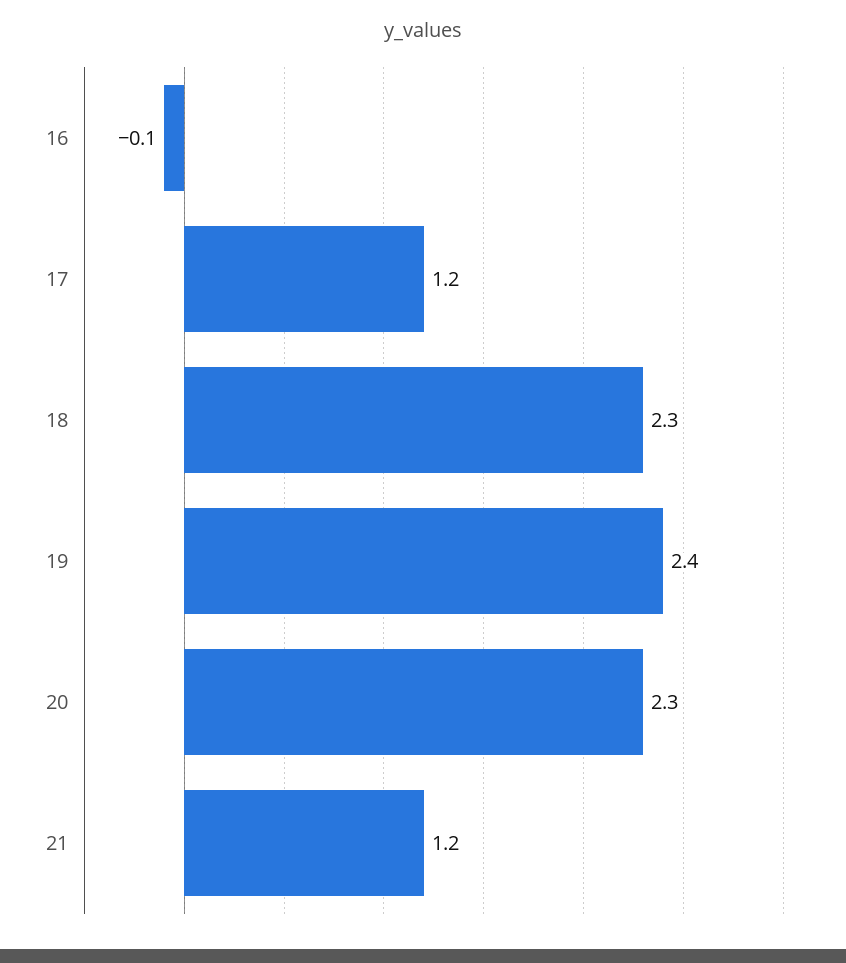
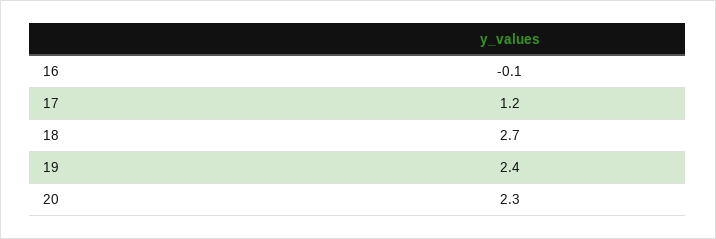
18: 2.3 -> 2.7
21: 1.2 -> none

